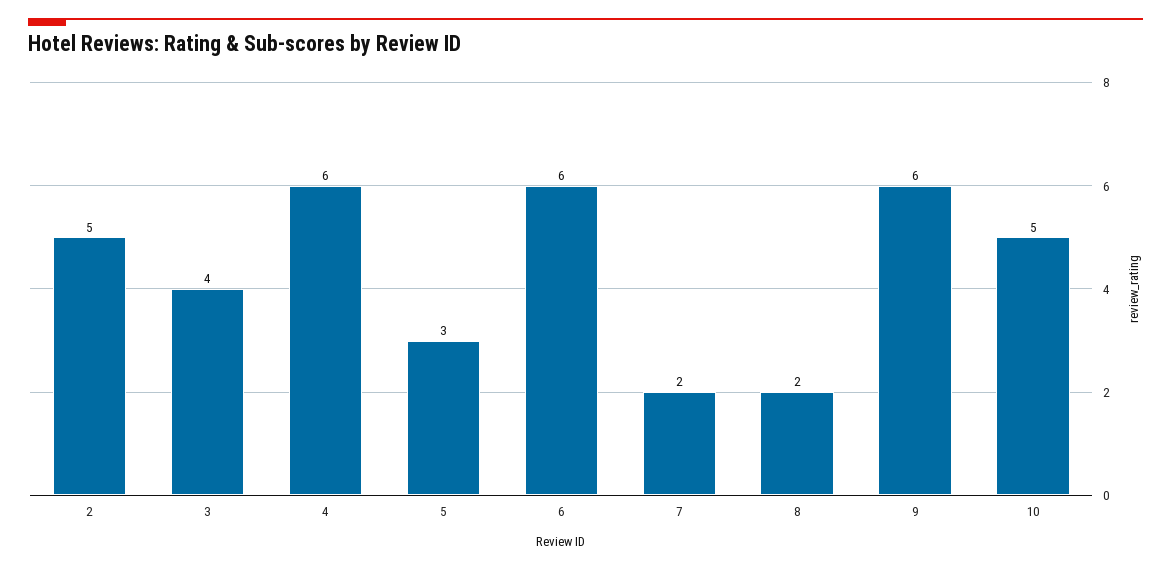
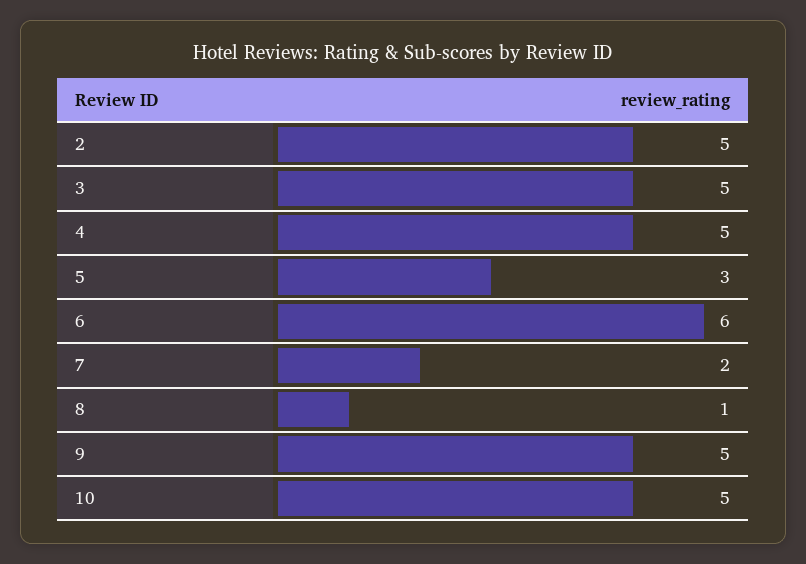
3: 4 -> 5
4: 6 -> 5
8: 2 -> 1
9: 6 -> 5

